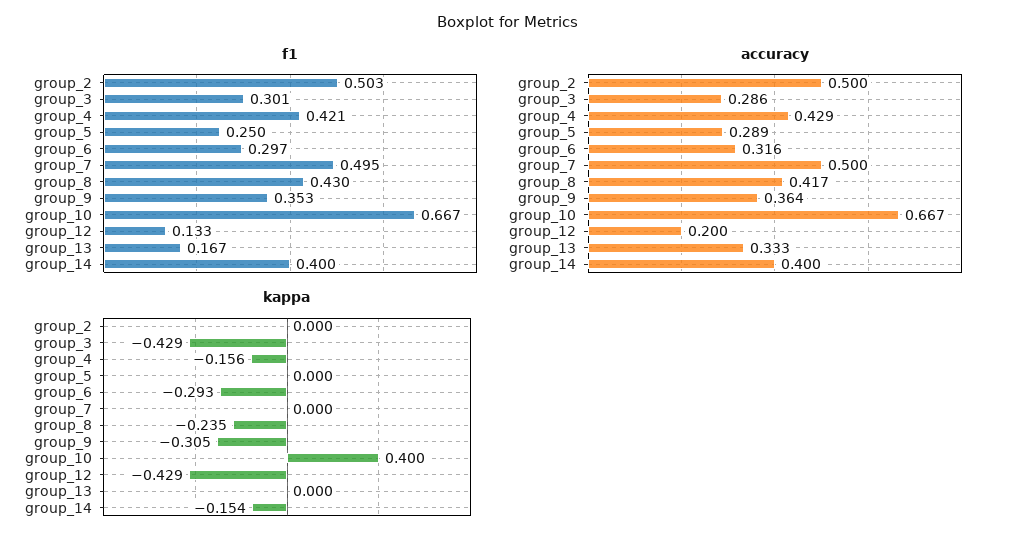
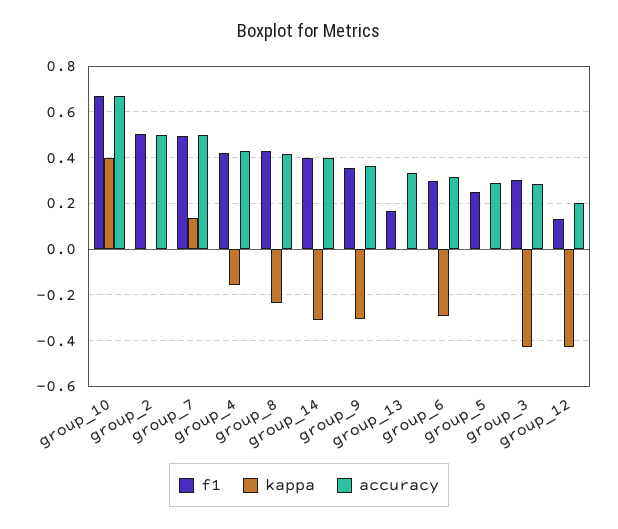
kappa, group_7: 0 -> 0.15
kappa, group_14: -0.154 -> -0.3

